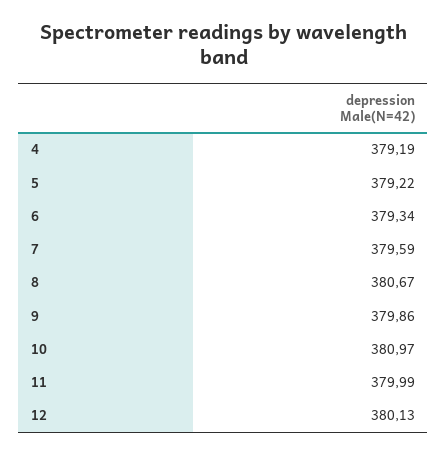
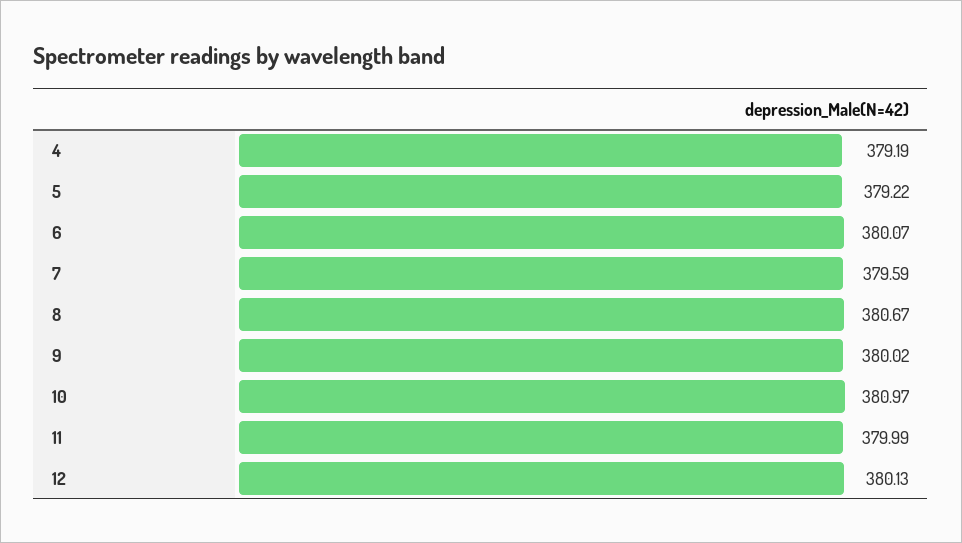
6: 379.34 -> 380.07
9: 379.86 -> 380.02

